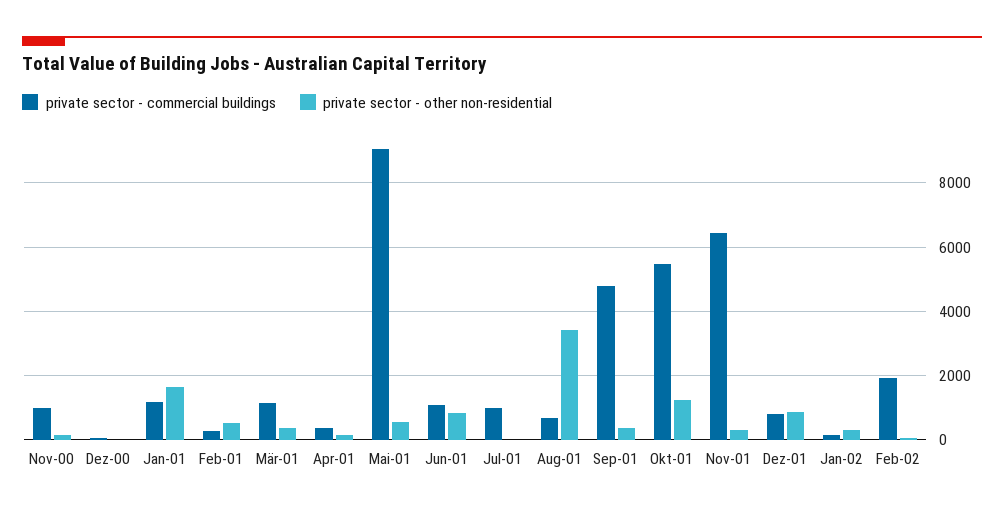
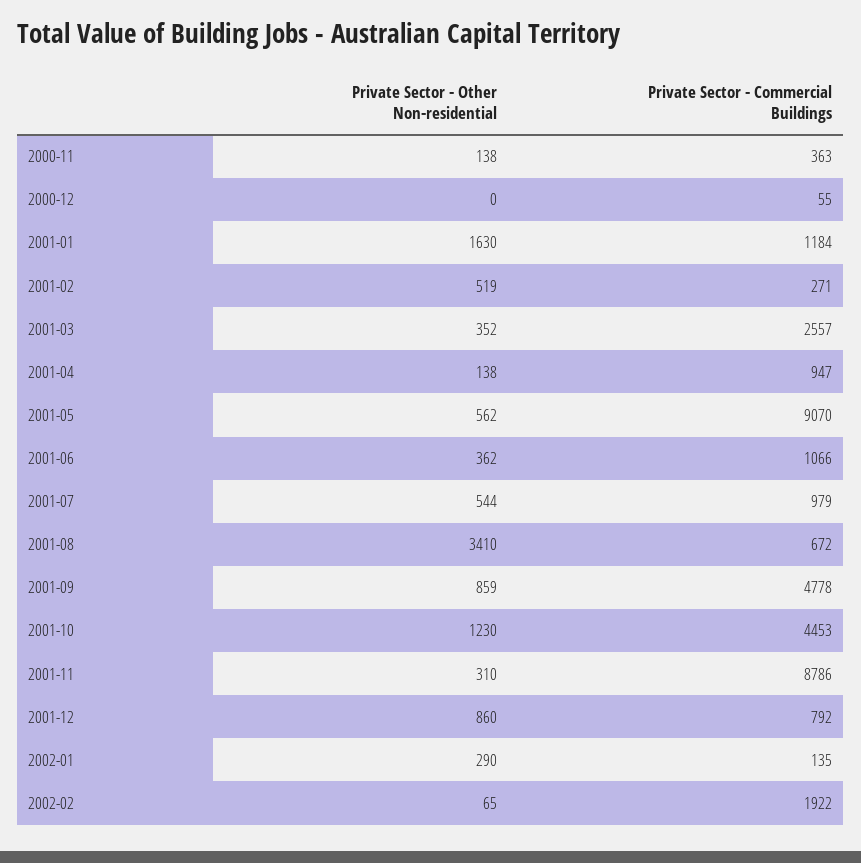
private sector - commercial buildings, Nov-00: 1000 -> 363
private sector - commercial buildings, Mär-01: 1200 -> 2557
private sector - commercial buildings, Apr-01: 400 -> 947
private sector - other non-residential, Jun-01: 800 -> 362
private sector - other non-residential, Jul-01: 0 -> 544
private sector - other non-residential, Sep-01: 400 -> 859
private sector - commercial buildings, Okt-01: 5400 -> 4453
private sector - commercial buildings, Nov-01: 6400 -> 8786

